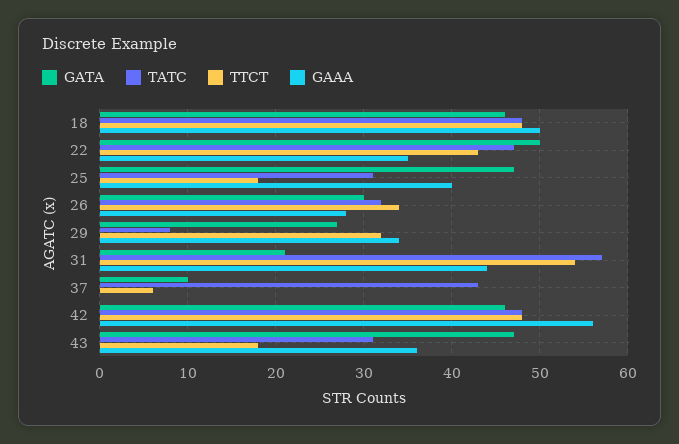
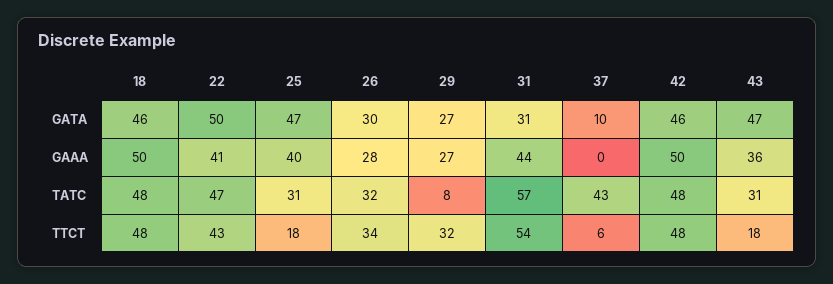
GAAA, 22: 35 -> 41
GAAA, 29: 34 -> 27
GATA, 31: 21 -> 31
GAAA, 42: 56 -> 50

